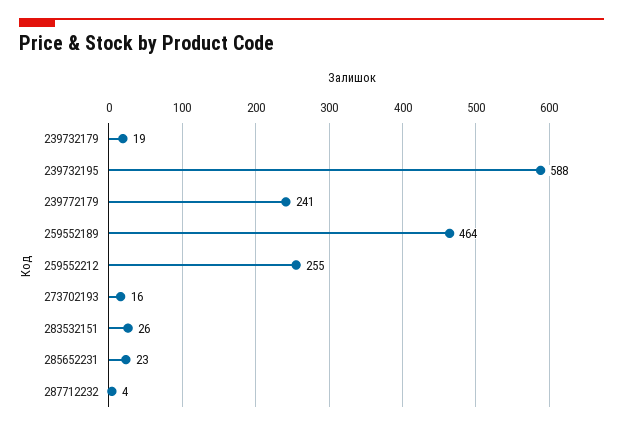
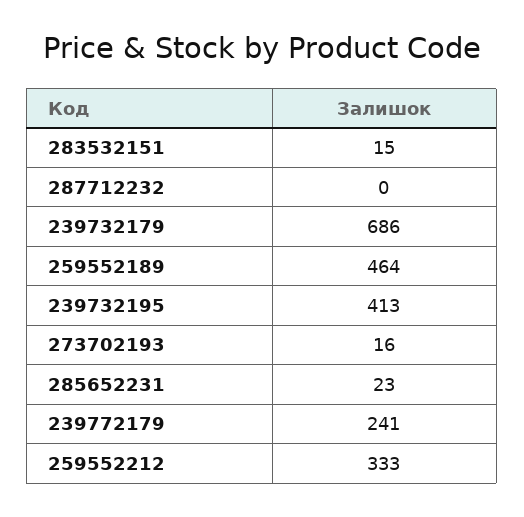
239732179: 19 -> 686
239732195: 588 -> 413
259552212: 255 -> 333
283532151: 26 -> 15
287712232: 4 -> 0

